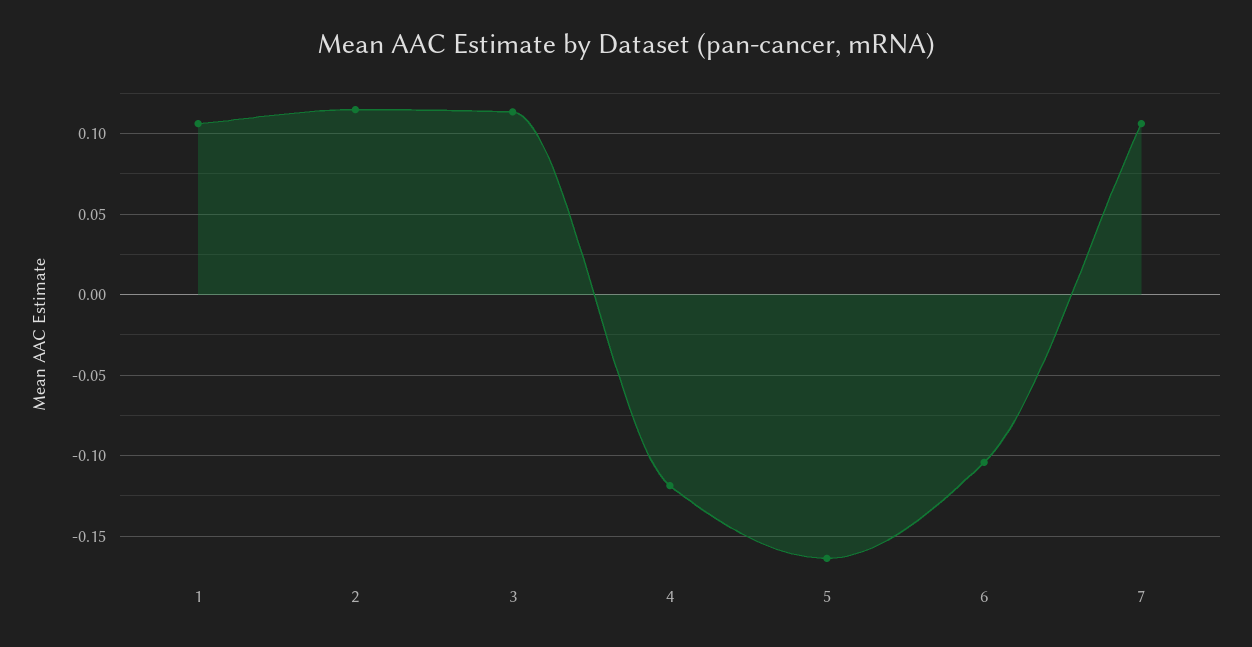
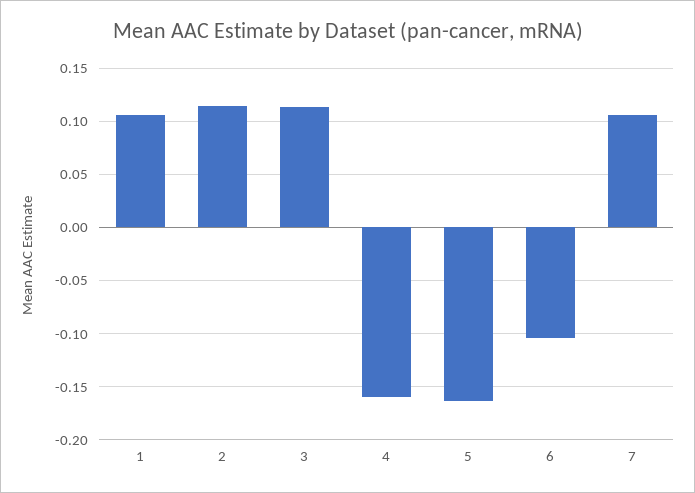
4: -0.12 -> -0.16

